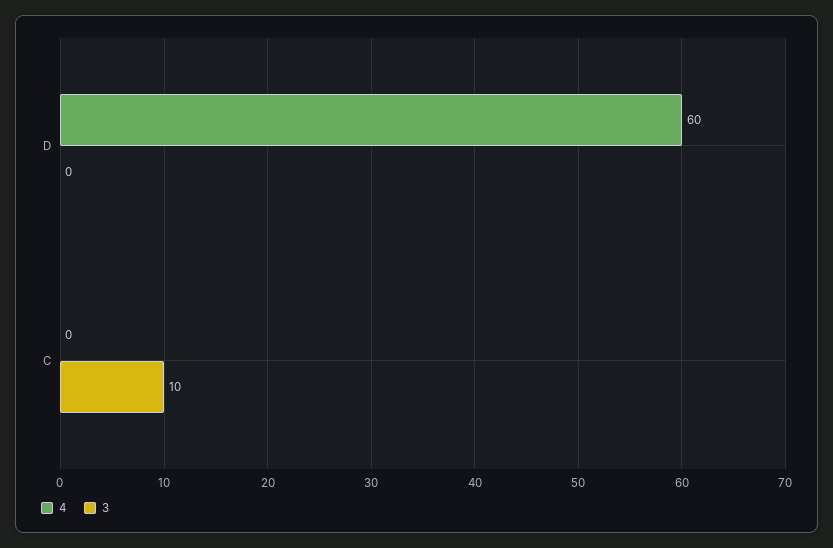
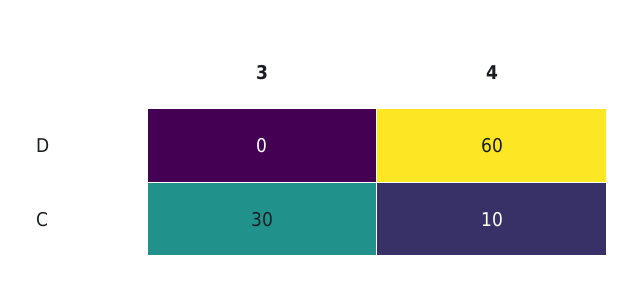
4, C: 0 -> 10
3, C: 10 -> 30

